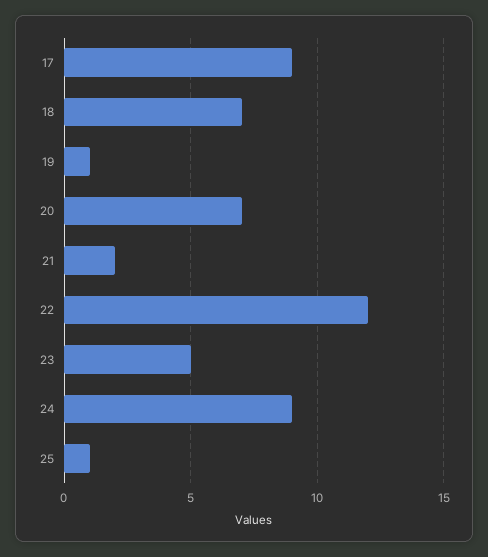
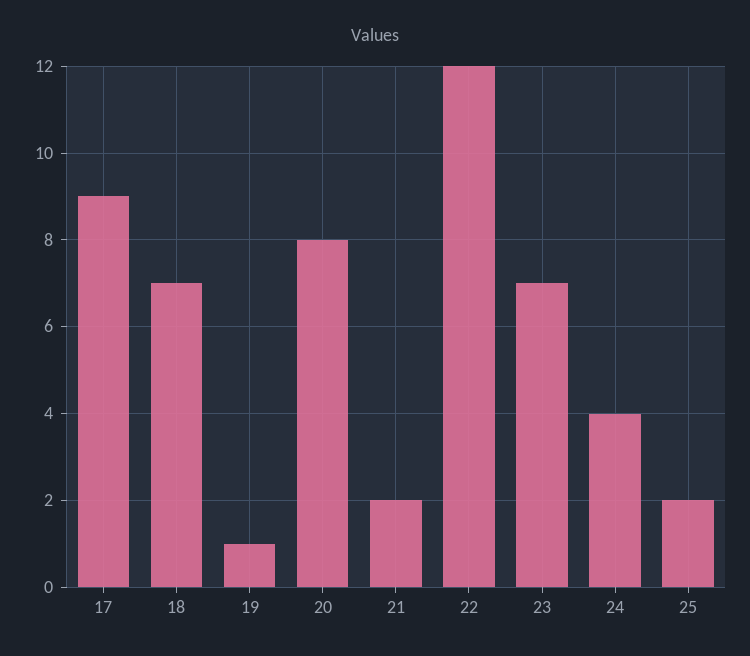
20: 7 -> 8
23: 5 -> 7
24: 9 -> 4
25: 1 -> 2

